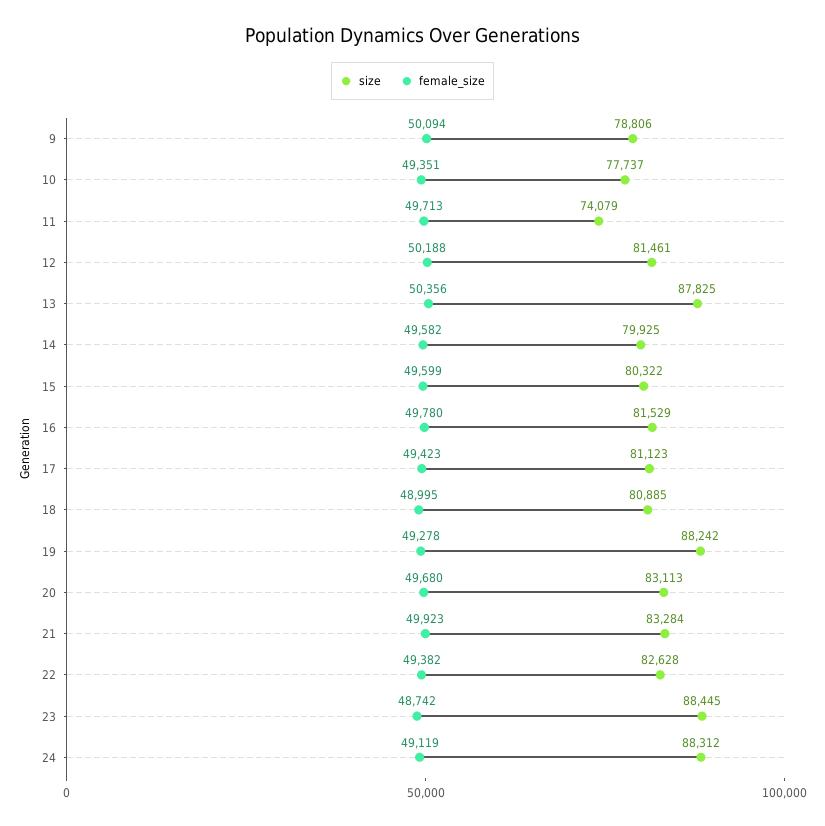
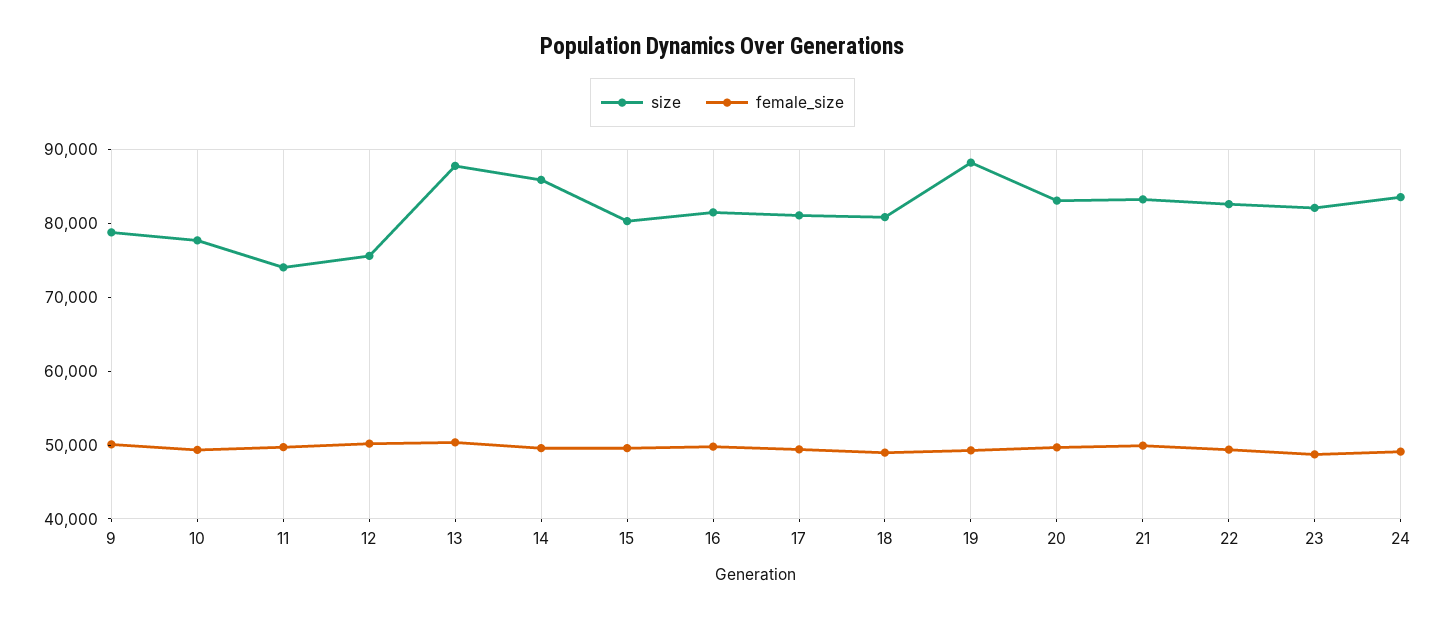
size, 12: 81461 -> 76000
size, 14: 79925 -> 86000
size, 23: 88445 -> 82000
size, 24: 88312 -> 84000

